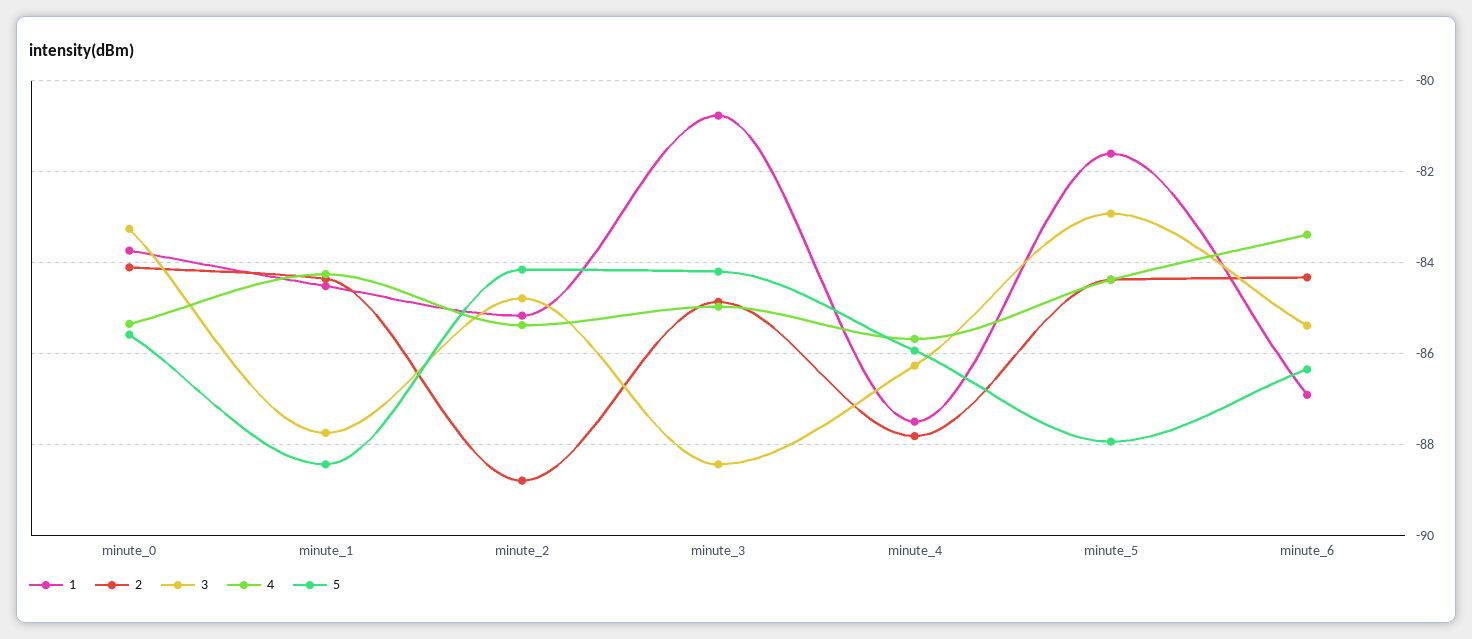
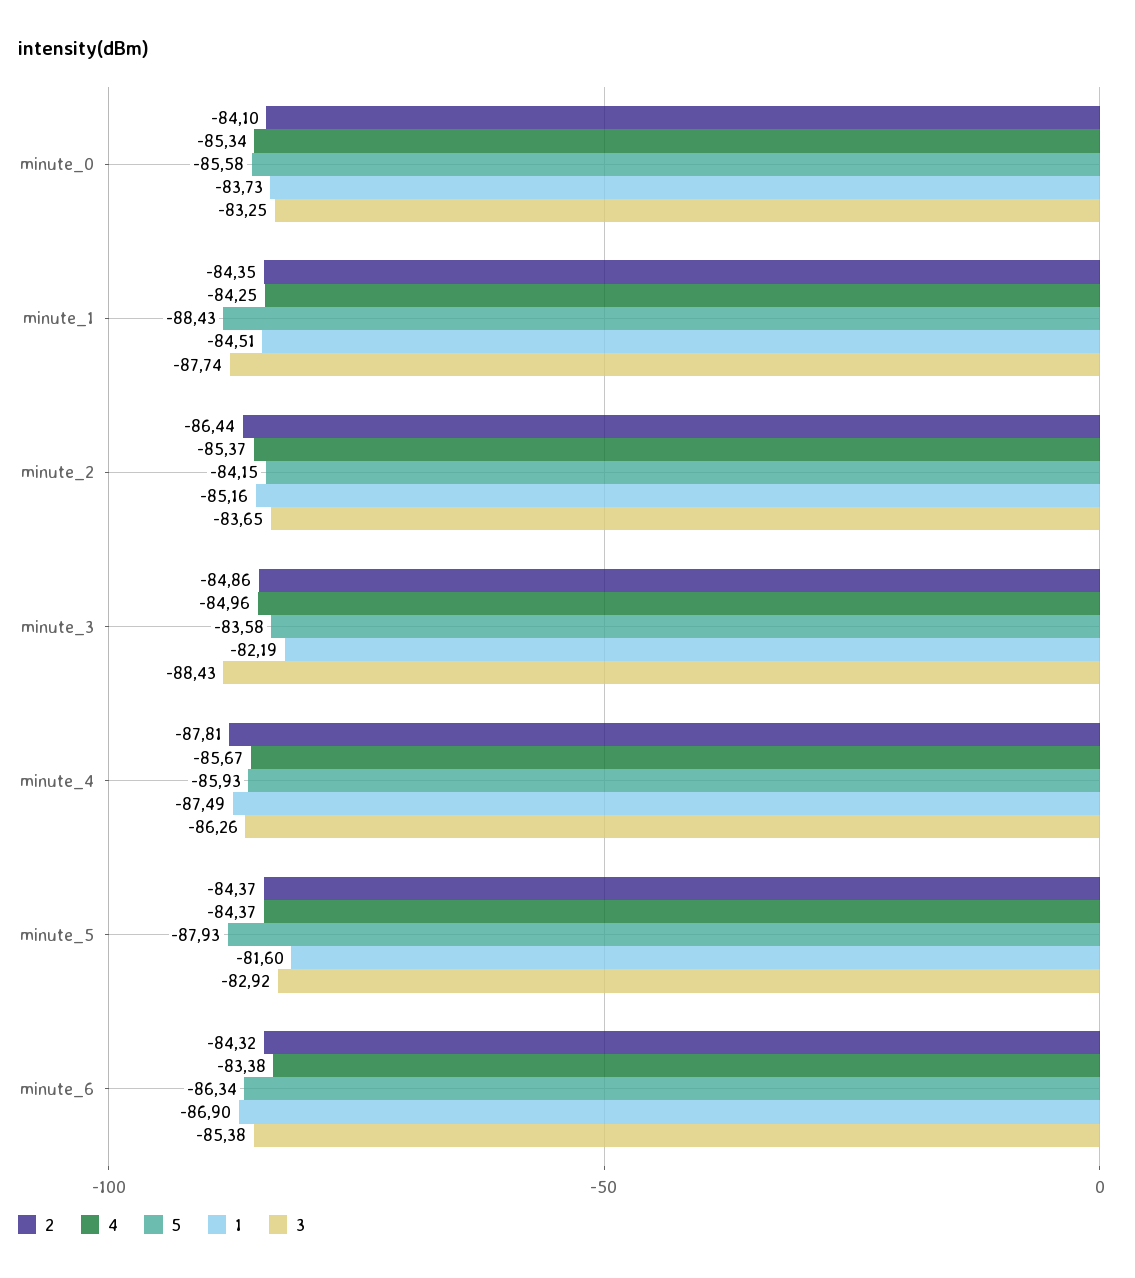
2, minute_2: -88.8 -> -86.44
3, minute_2: -84.8 -> -83.65
1, minute_3: -80.8 -> -82.19
5, minute_3: -84.2 -> -83.58

